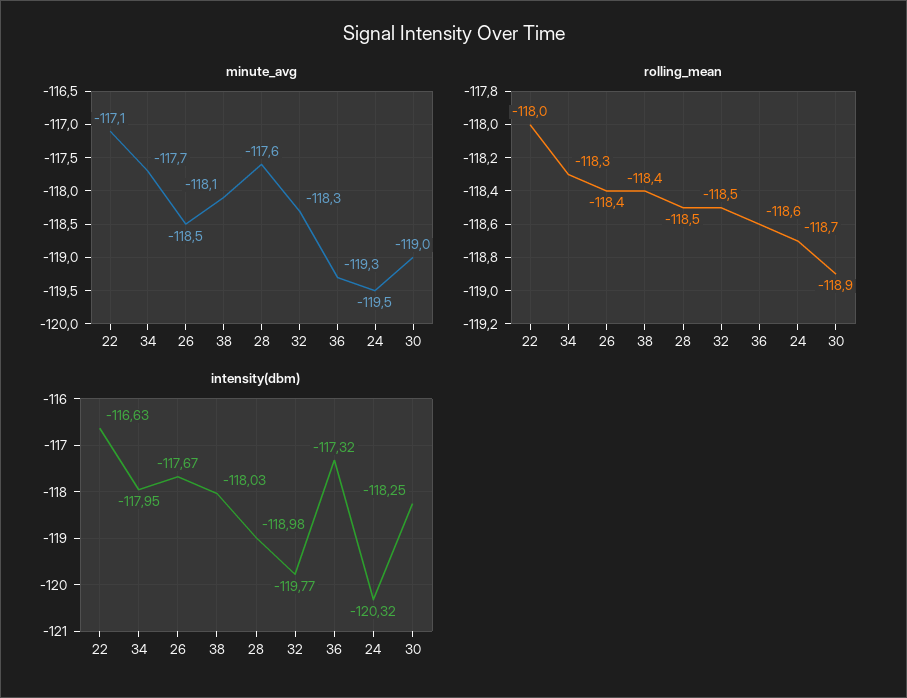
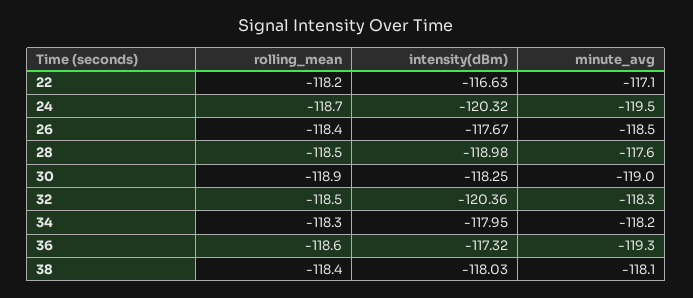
minute_avg, 34: -117.7 -> -118.2
rolling_mean, 22: -118 -> -118.2
intensity(dbm), 32: -119.77 -> -120.36

